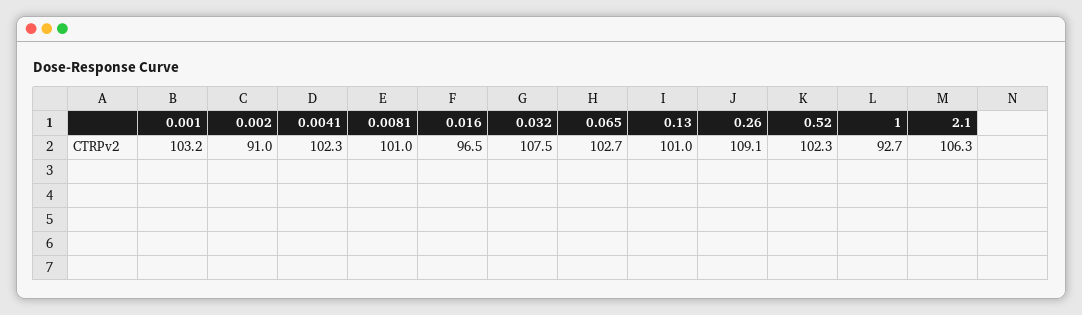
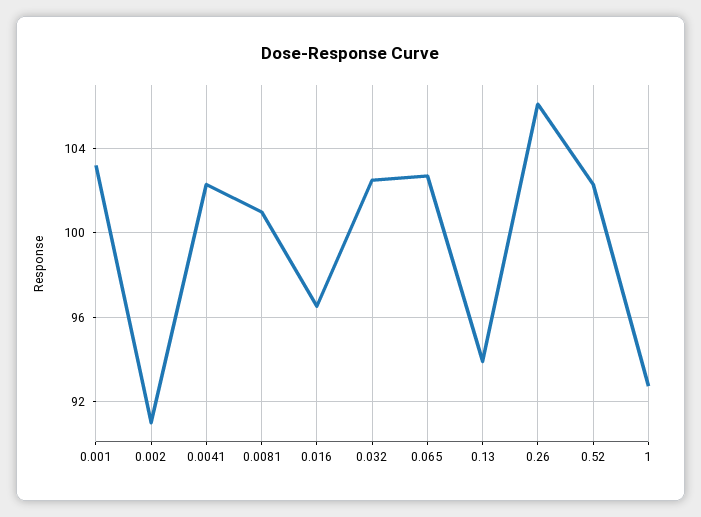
0.032: 107.5 -> 102.5
0.13: 101 -> 94
0.26: 109.1 -> 106
2.1: 106.3 -> none

